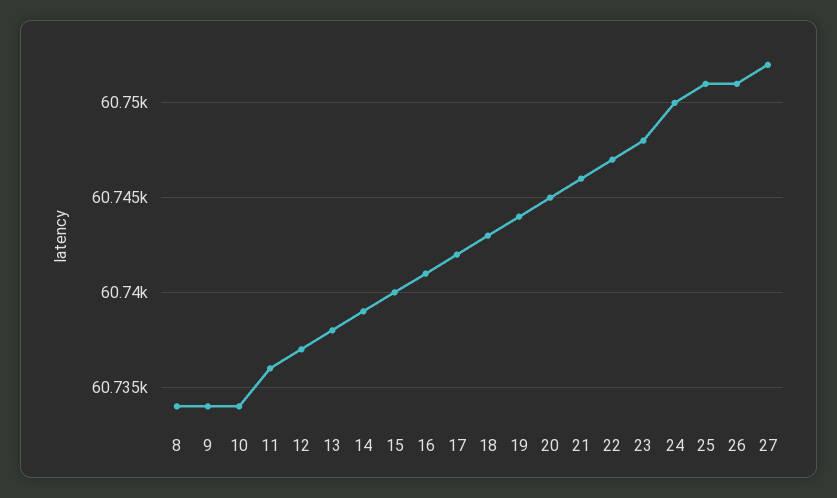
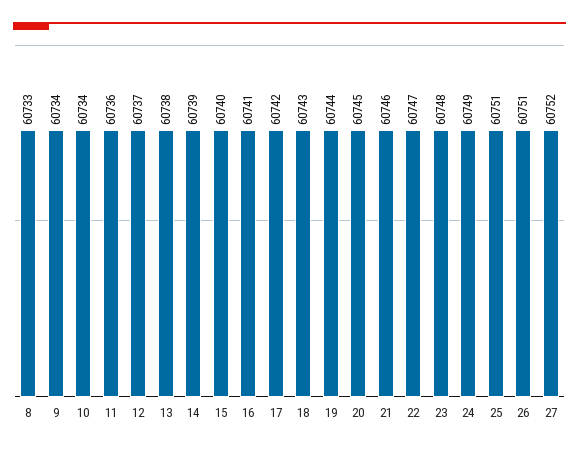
8: 60734 -> 60733
24: 60750 -> 60749

